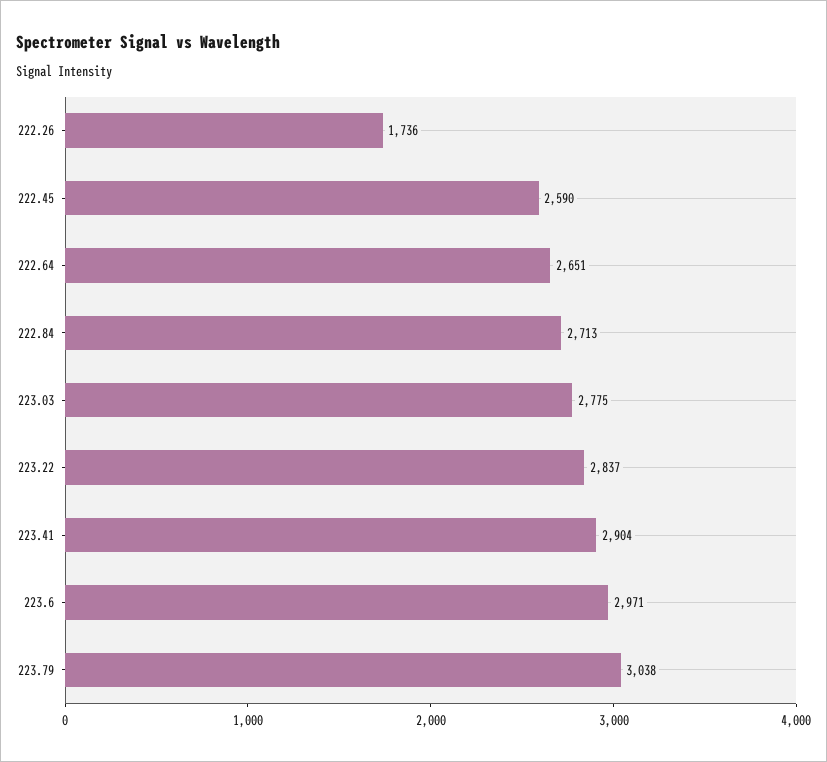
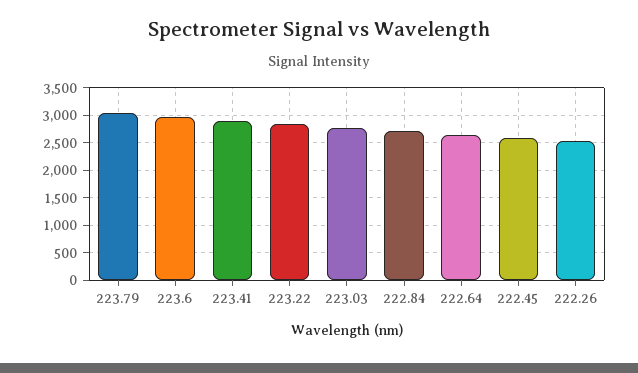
222.26: 1736 -> 2500

